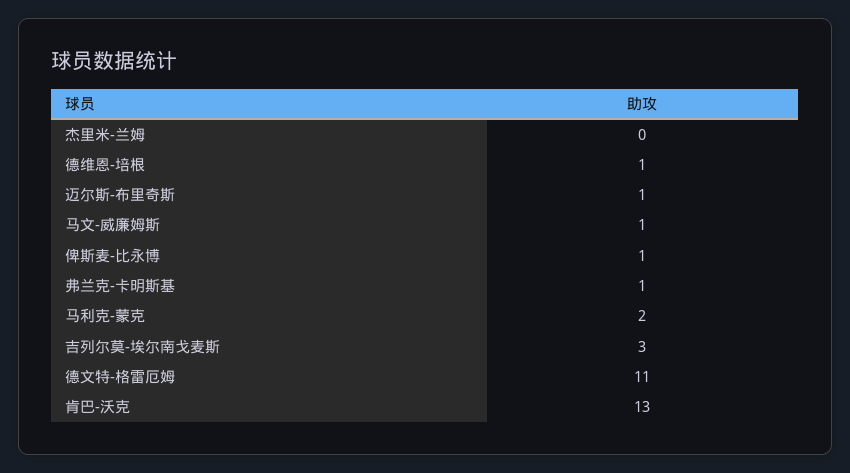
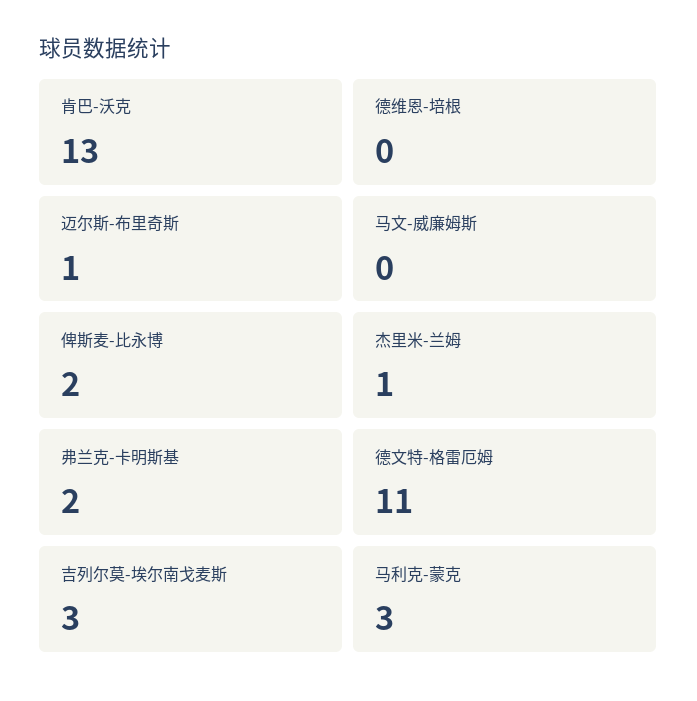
杰里米-兰姆: 0 -> 1
德维恩-培根: 1 -> 0
马文-威廉姆斯: 1 -> 0
俾斯麦-比永博: 1 -> 2
弗兰克-卡明斯基: 1 -> 2
马利克-蒙克: 2 -> 3

